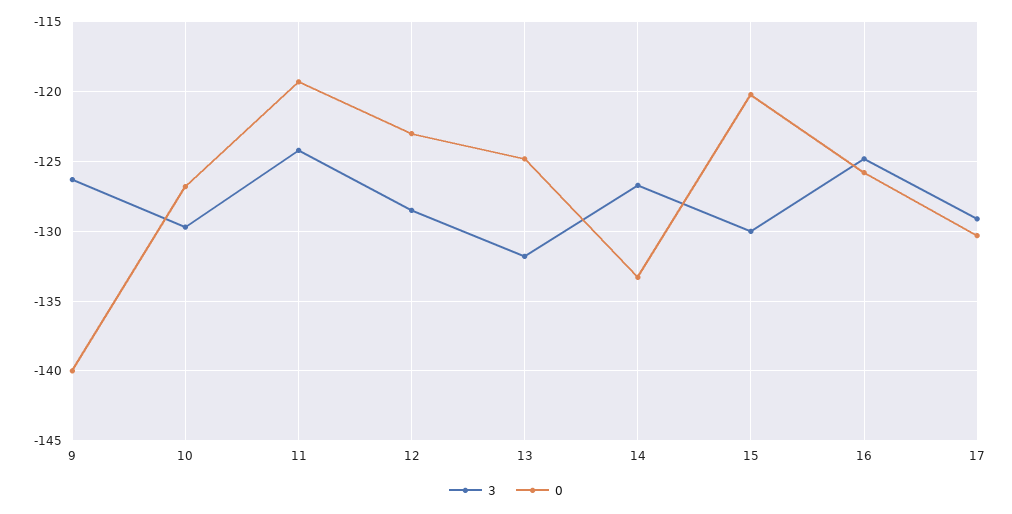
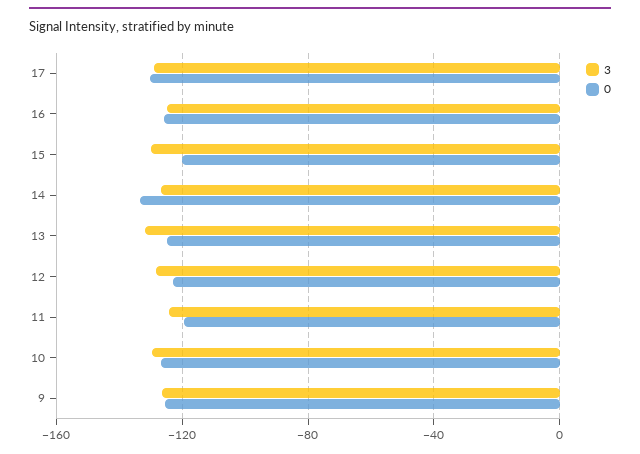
0, 9: -140 -> -125

